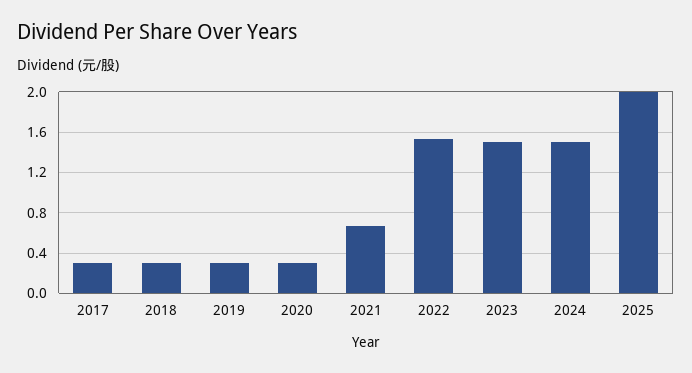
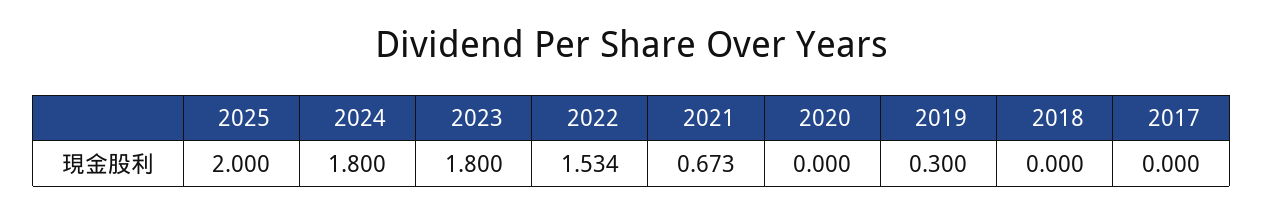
2017: 0.3 -> 0
2018: 0.3 -> 0
2020: 0.3 -> 0
2023: 1.5 -> 1.8
2024: 1.5 -> 1.8

